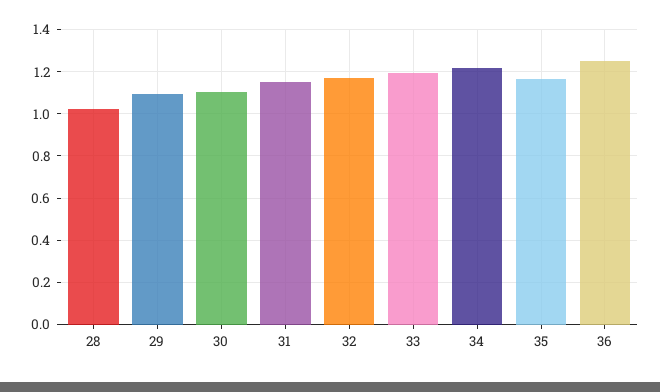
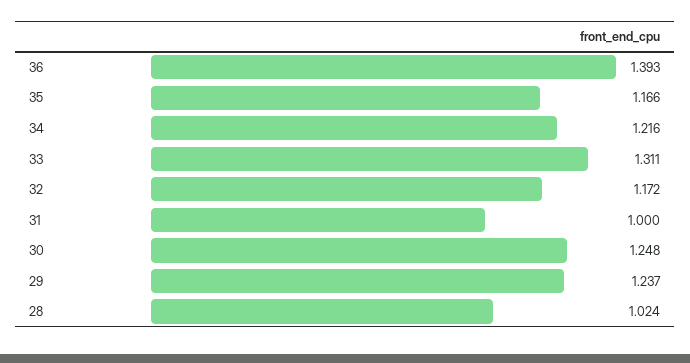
29: 1.1 -> 1.237
30: 1.1 -> 1.248
31: 1.15 -> 1
33: 1.2 -> 1.311
36: 1.25 -> 1.393

